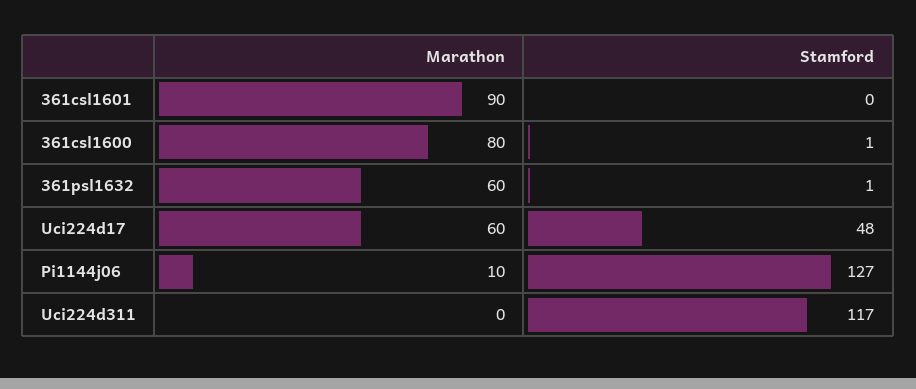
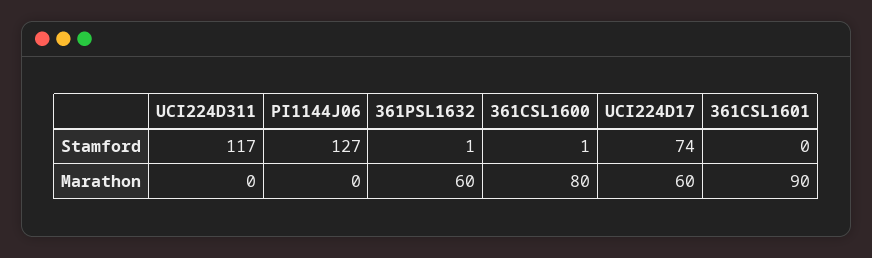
Stamford, Uci224d17: 48 -> 74
Marathon, Pi1144j06: 10 -> 0

